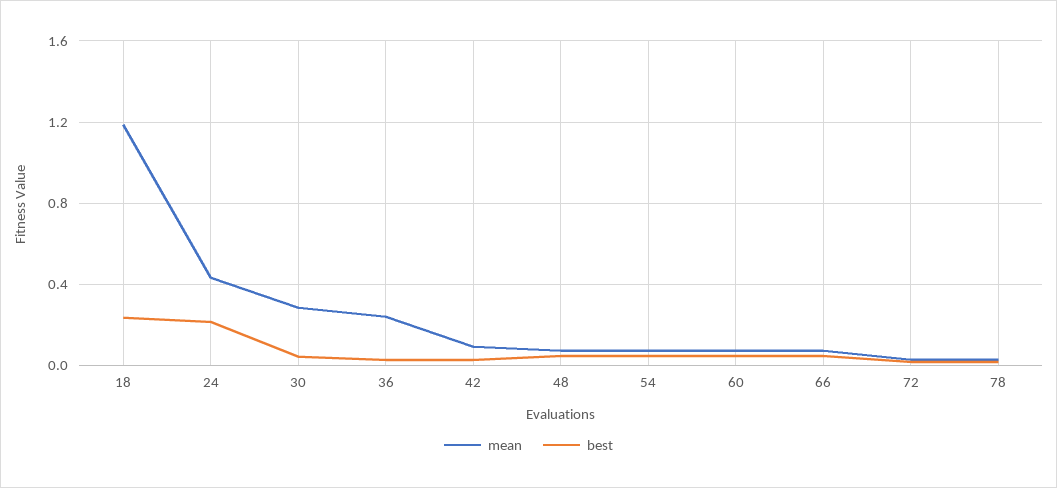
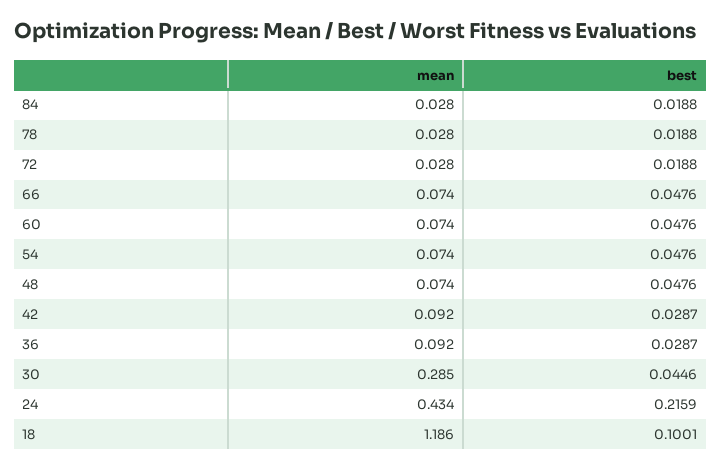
best, 18: 0.25 -> 0.1001
mean, 36: 0.25 -> 0.092
mean, 84: none -> 0.028
best, 84: none -> 0.0188

